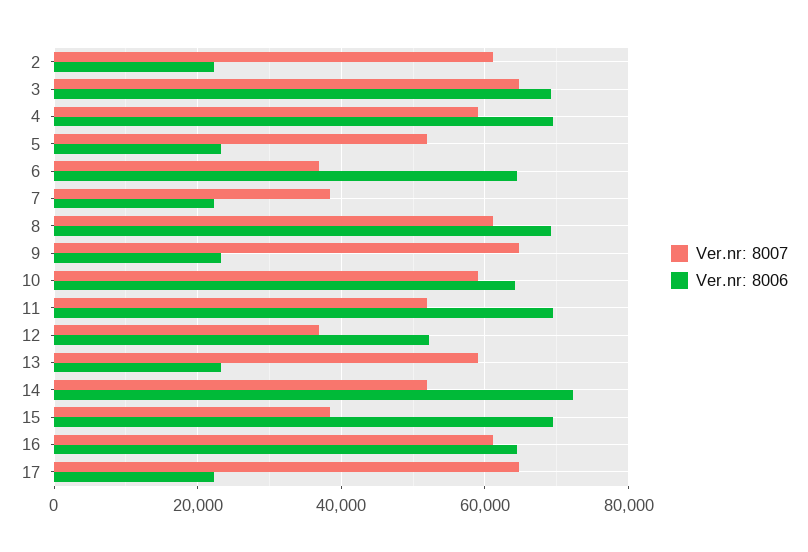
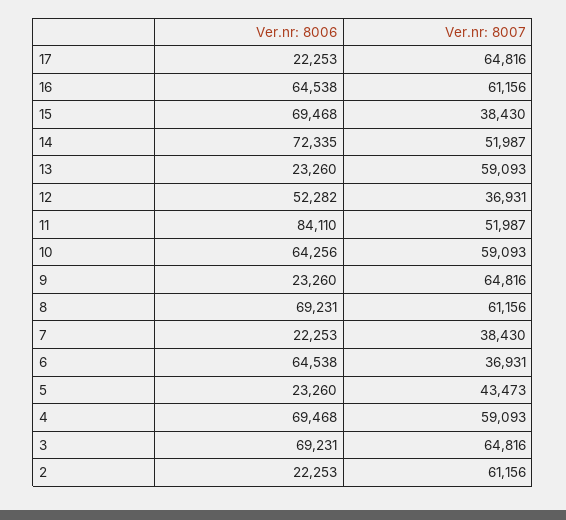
Ver.nr: 8007, 5: 52000 -> 43473
Ver.nr: 8006, 11: 70000 -> 84110

